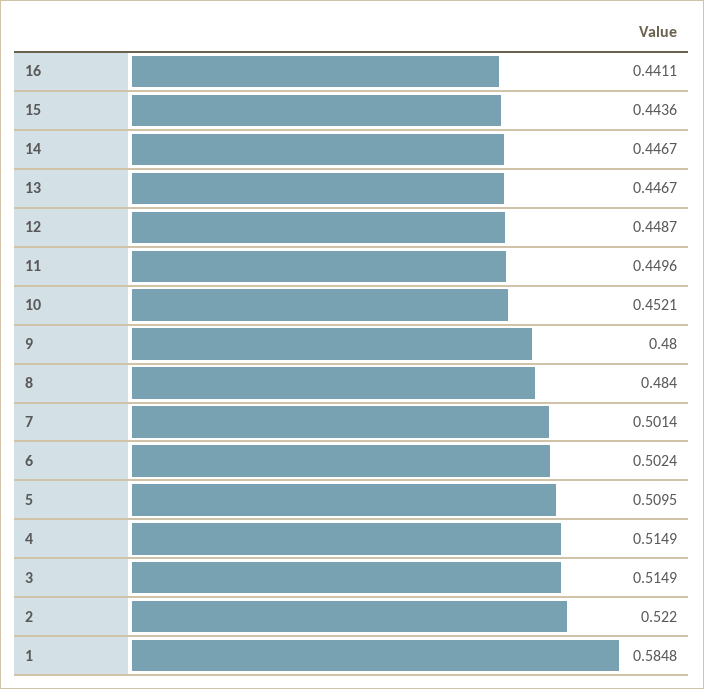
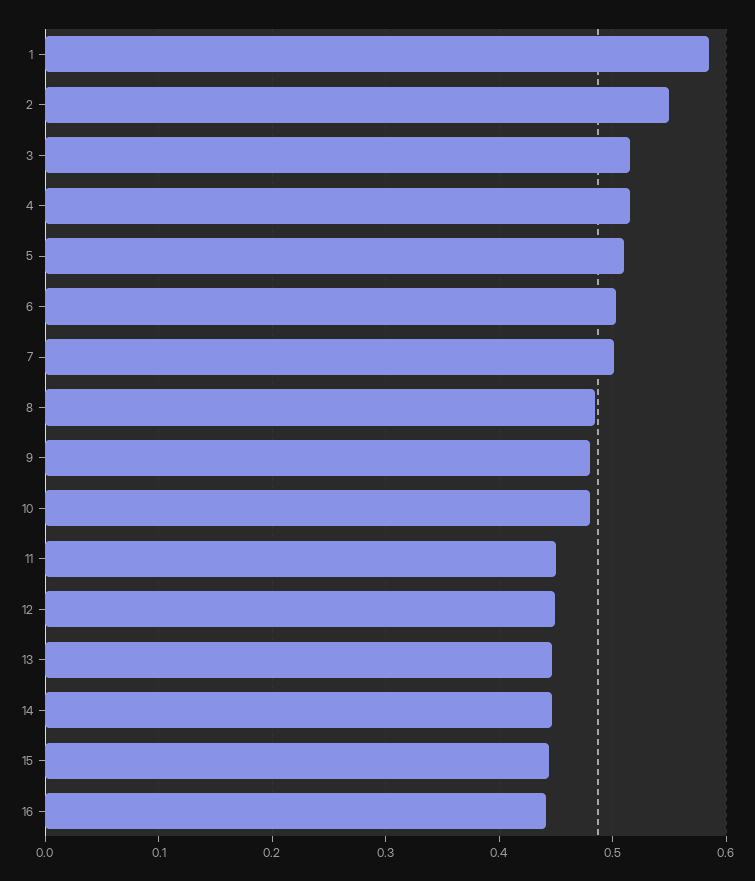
10: 0.4521 -> 0.48
2: 0.522 -> 0.55

